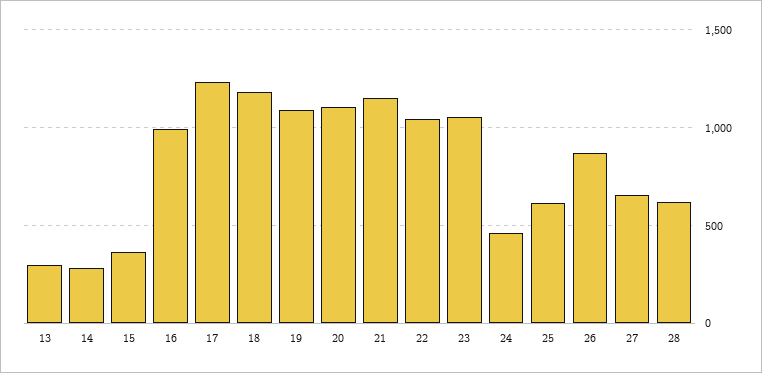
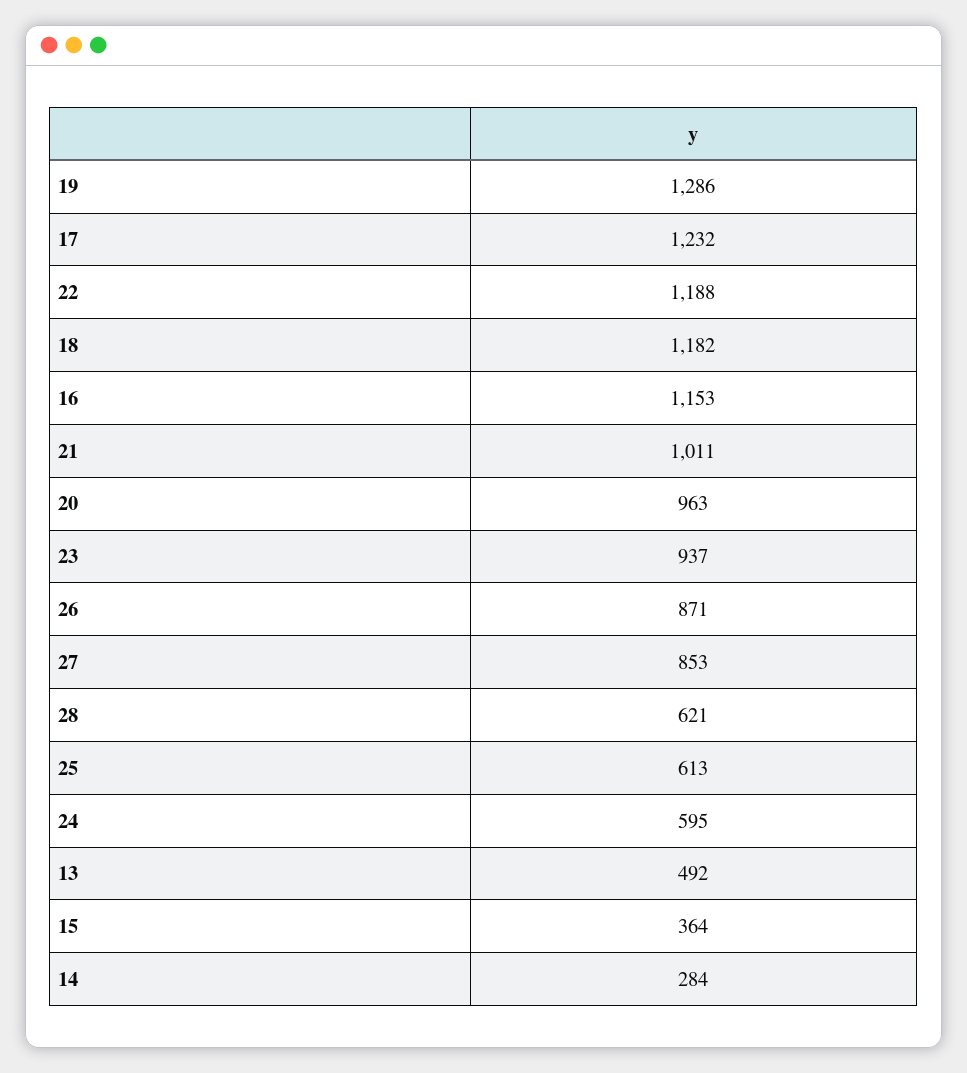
13: 300 -> 492
16: 1000 -> 1153
19: 1100 -> 1286
20: 1100 -> 963
21: 1150 -> 1011
22: 1050 -> 1188
23: 1050 -> 937
24: 450 -> 595
27: 650 -> 853

